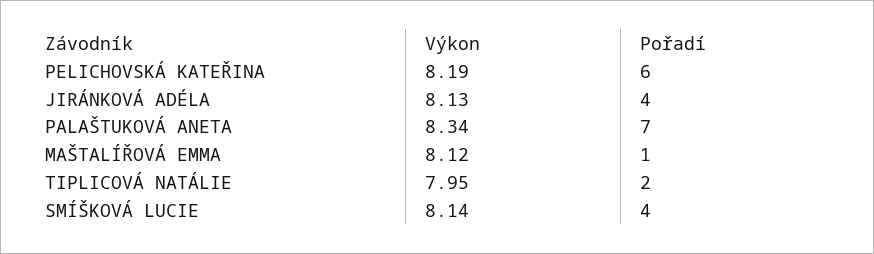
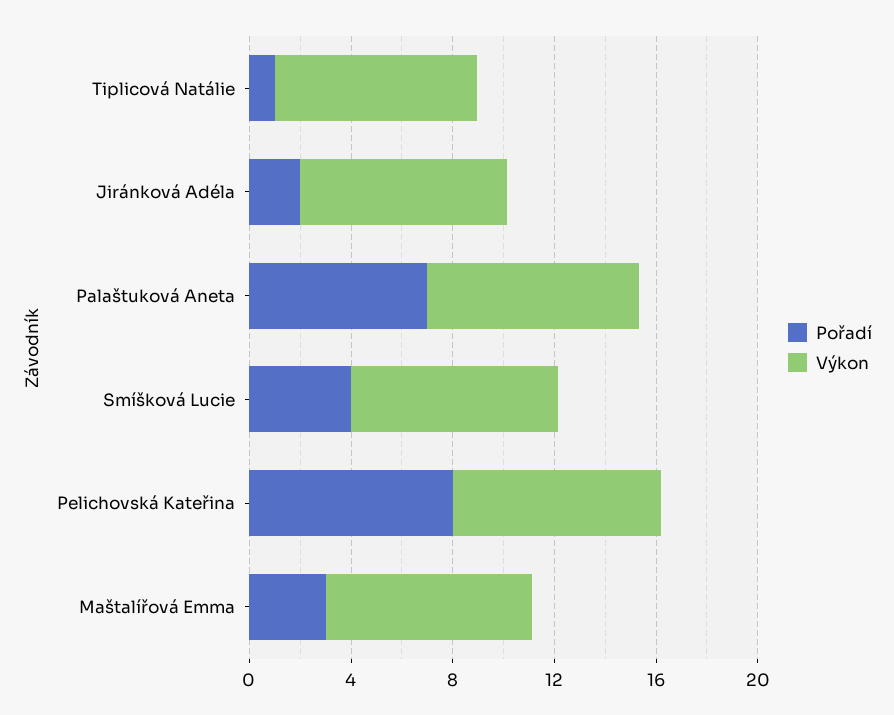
Pořadí, PELICHOVSKÁ KATEŘINA: 6 -> 8
Pořadí, JIRÁNKOVÁ ADÉLA: 4 -> 2
Pořadí, MAŠTALÍŘOVÁ EMMA: 1 -> 3
Pořadí, TIPLICOVÁ NATÁLIE: 2 -> 1

